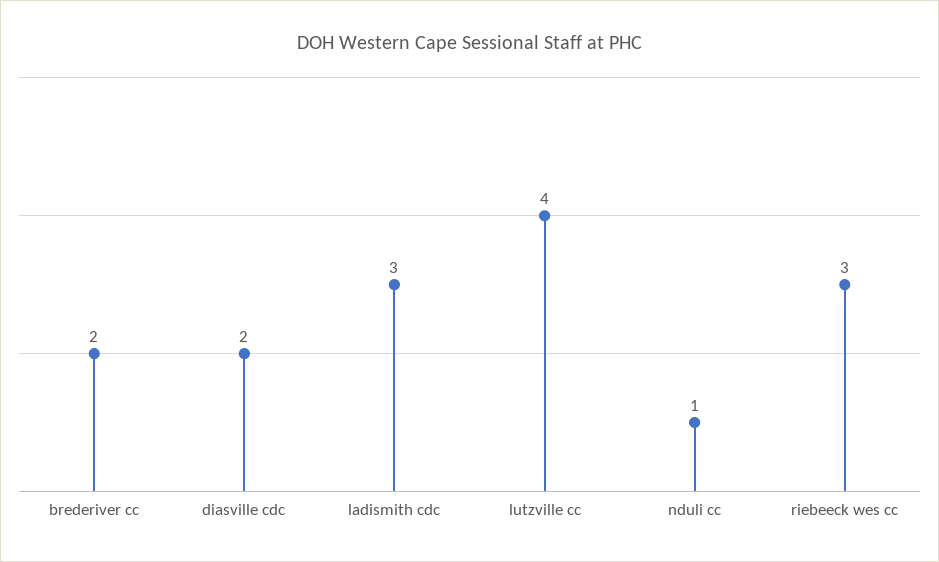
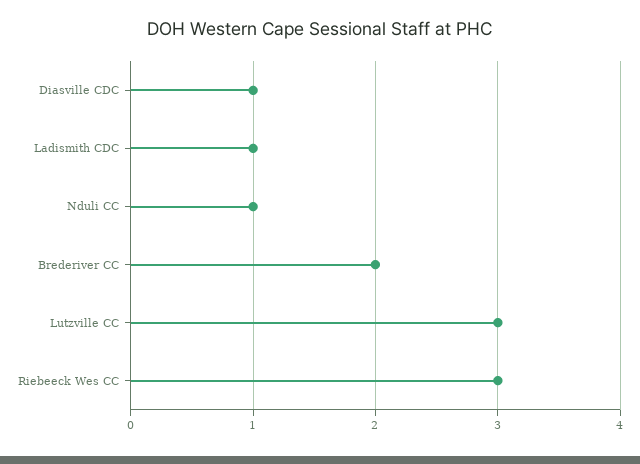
diasville cdc: 2 -> 1
ladismith cdc: 3 -> 1
lutzville cc: 4 -> 3

